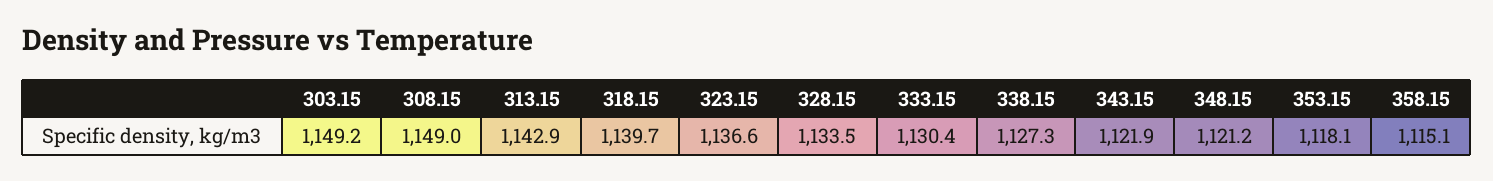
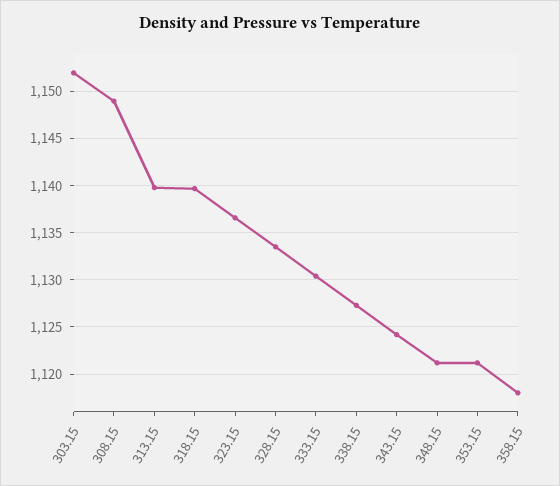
303.15: 1149.2 -> 1152
313.15: 1142.9 -> 1140
343.15: 1121.9 -> 1124
353.15: 1118.1 -> 1121
358.15: 1115.1 -> 1118

